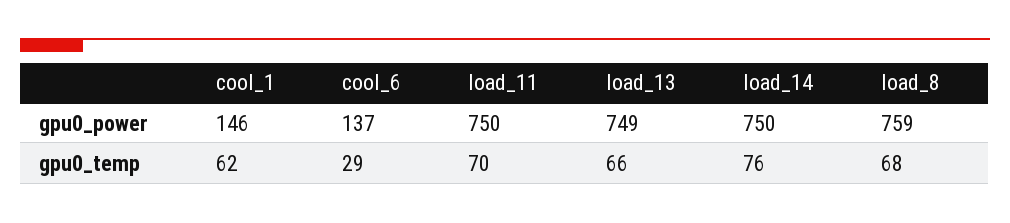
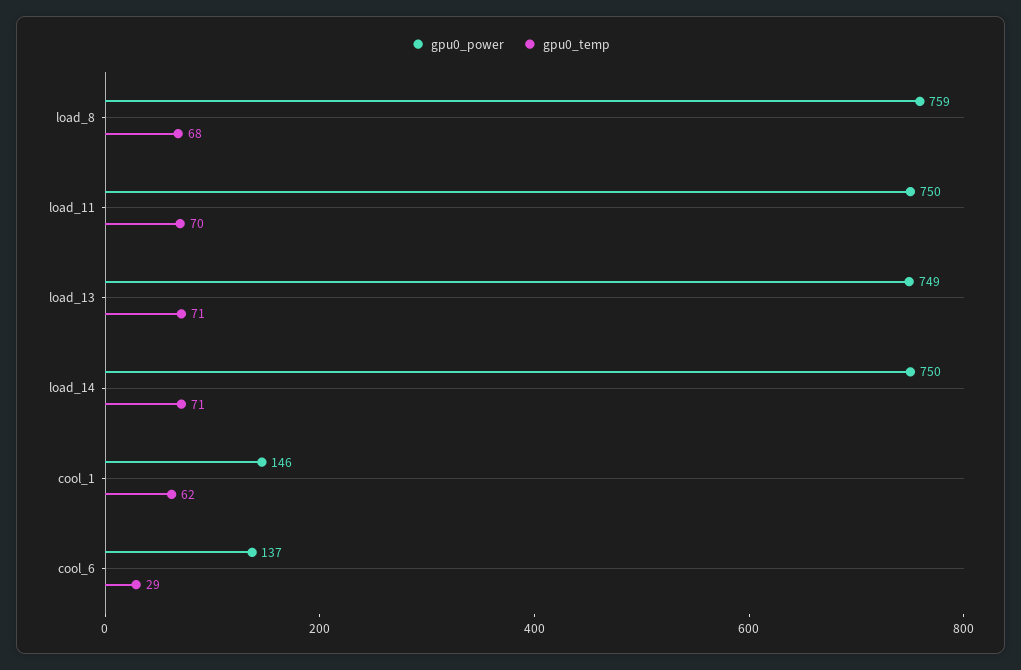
gpu0_temp, load_13: 66 -> 71
gpu0_temp, load_14: 76 -> 71

